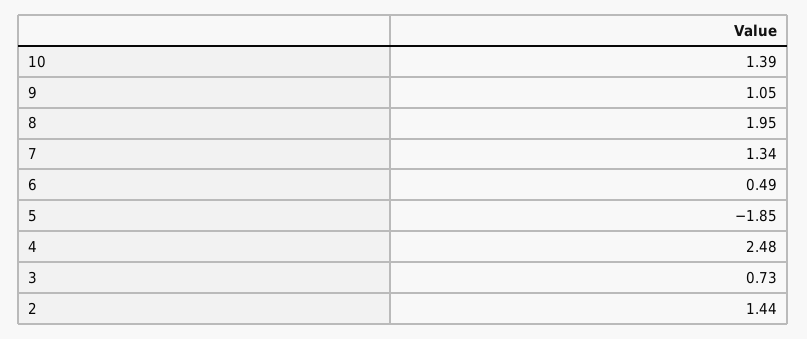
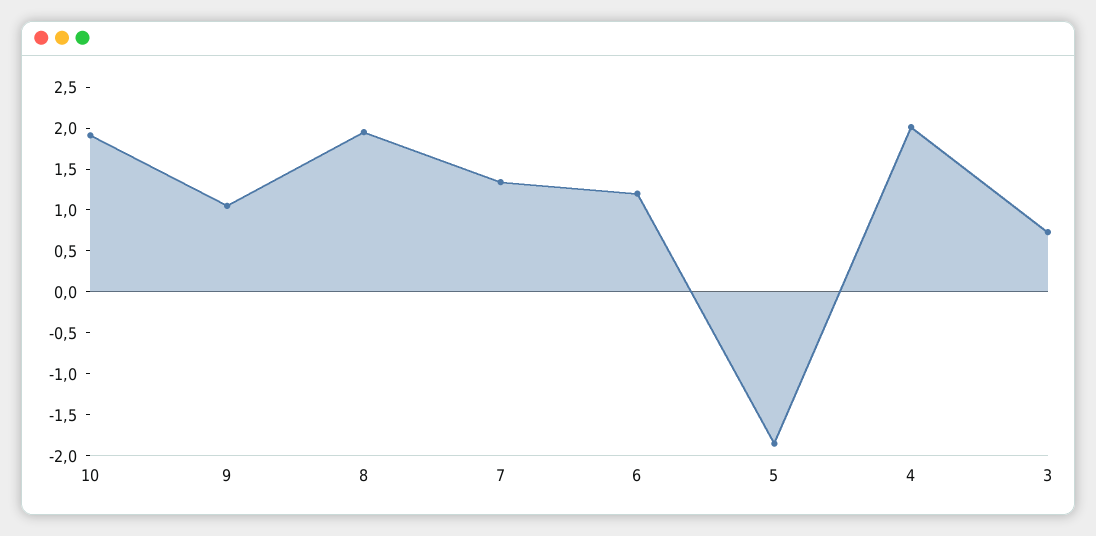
10: 1.39 -> 1.9
6: 0.49 -> 1.2
4: 2.48 -> 2
2: 1.44 -> none

